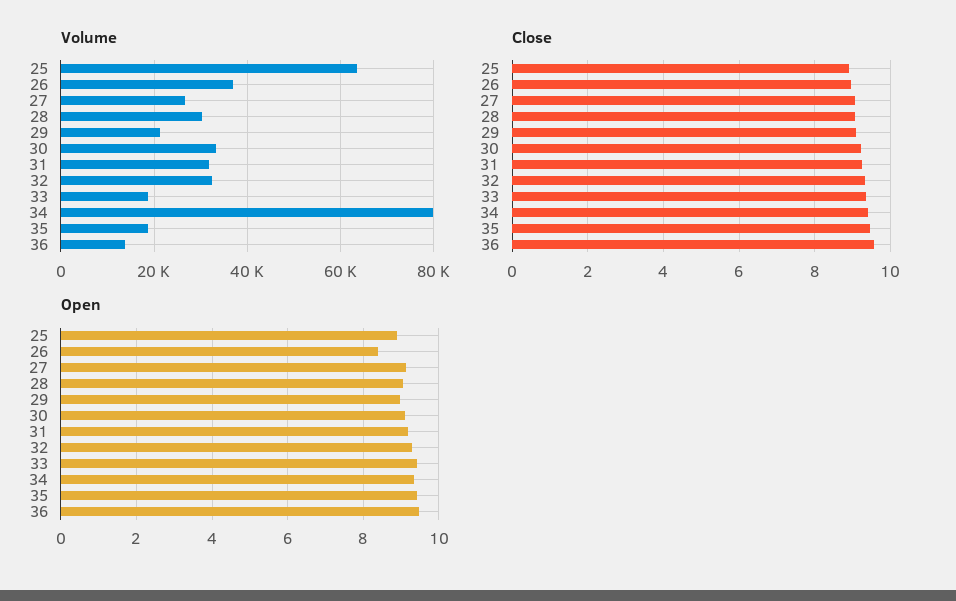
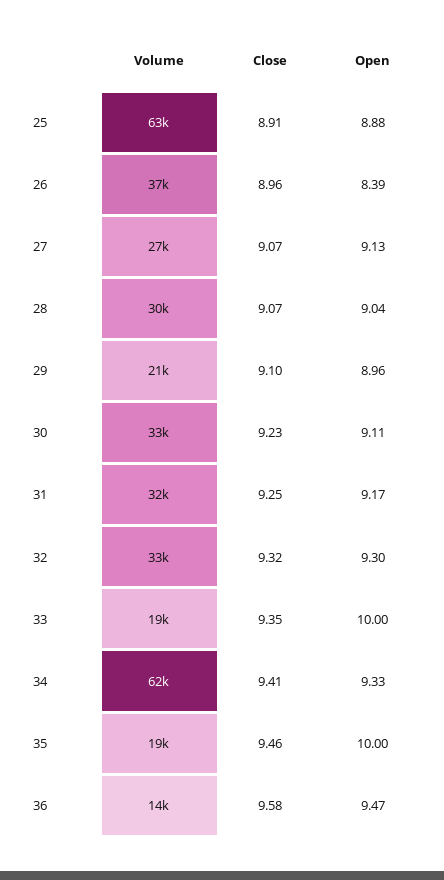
Volume, 34: 80000 -> 62000
Open, 33: 9.4 -> 10
Open, 35: 9.4 -> 10

